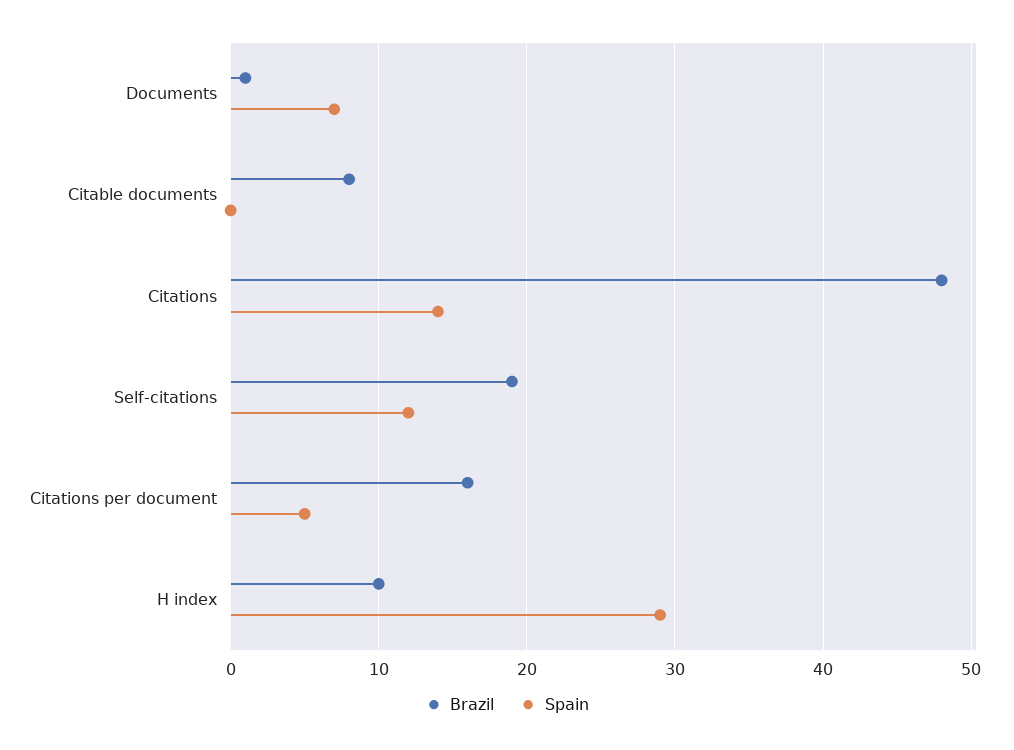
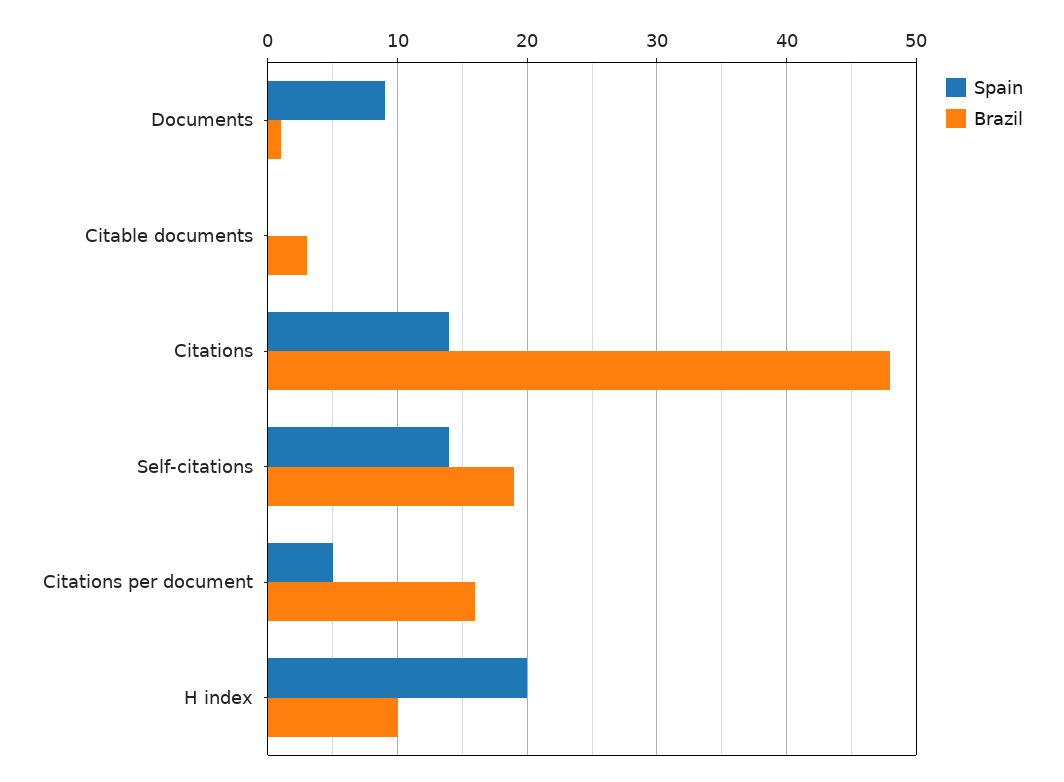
Spain, Documents: 7 -> 9
Brazil, Citable documents: 8 -> 3
Spain, Self-citations: 12 -> 14
Spain, H index: 29 -> 20

